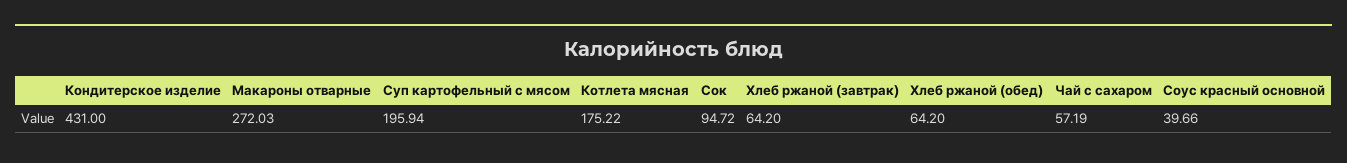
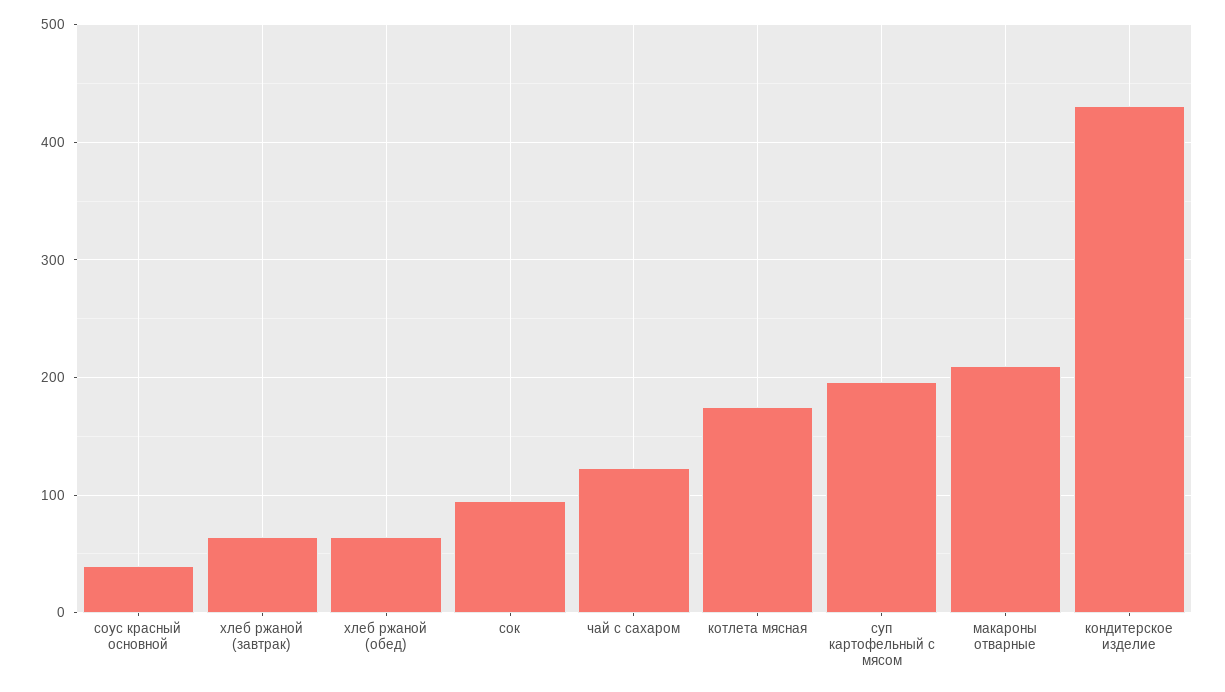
Макароны отварные: 272.03 -> 210
Чай с сахаром: 57.19 -> 120

